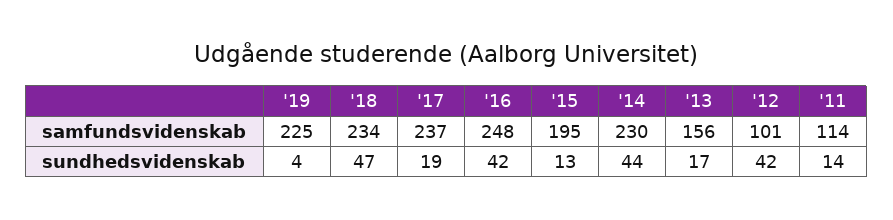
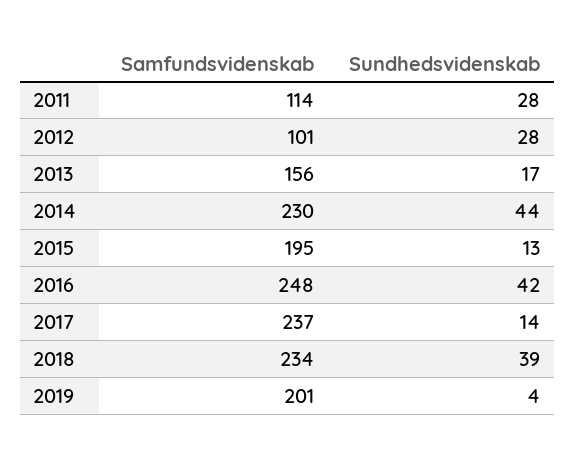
'19, samfundsvidenskab: 225 -> 201
'18, sundhedsvidenskab: 47 -> 39
'17, sundhedsvidenskab: 19 -> 14
'12, sundhedsvidenskab: 42 -> 28
'11, sundhedsvidenskab: 14 -> 28

